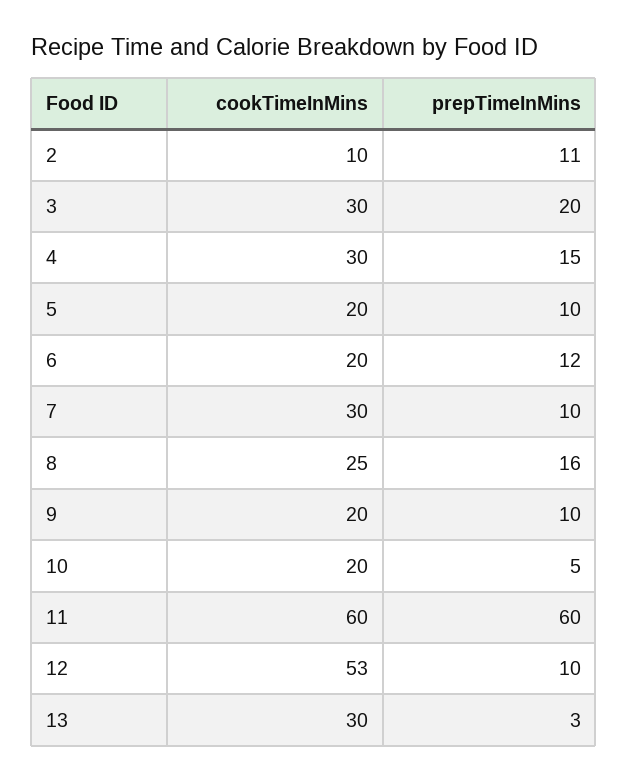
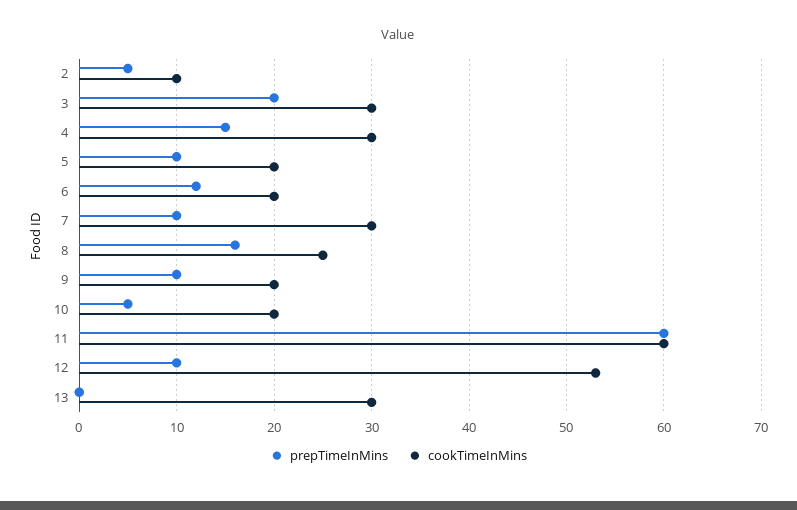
prepTimeInMins, 2: 11 -> 5
prepTimeInMins, 13: 3 -> 0

